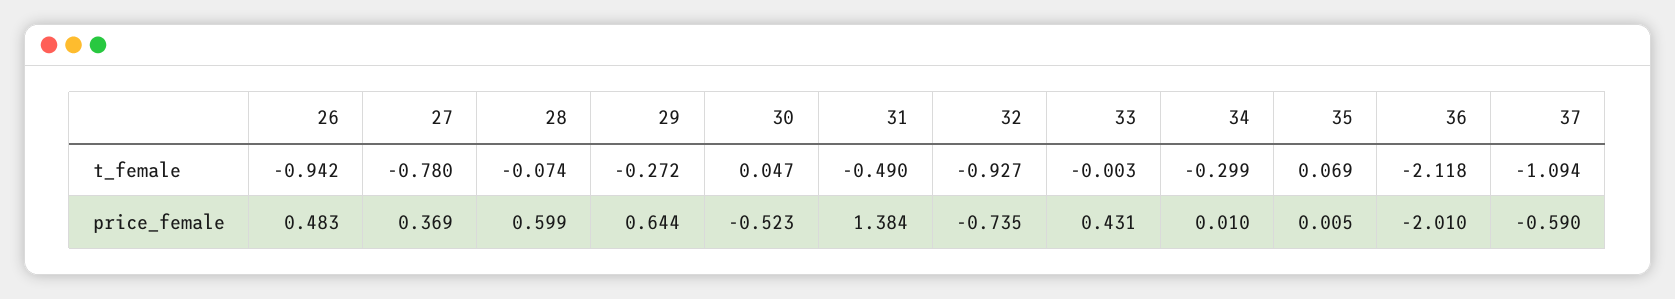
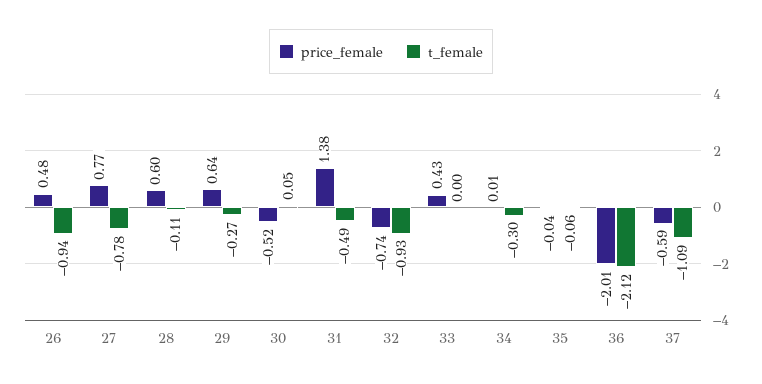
t_female, 28: -0.074 -> -0.11
t_female, 35: 0.069 -> -0.06
price_female, 27: 0.369 -> 0.77
price_female, 35: 0.005 -> -0.04

